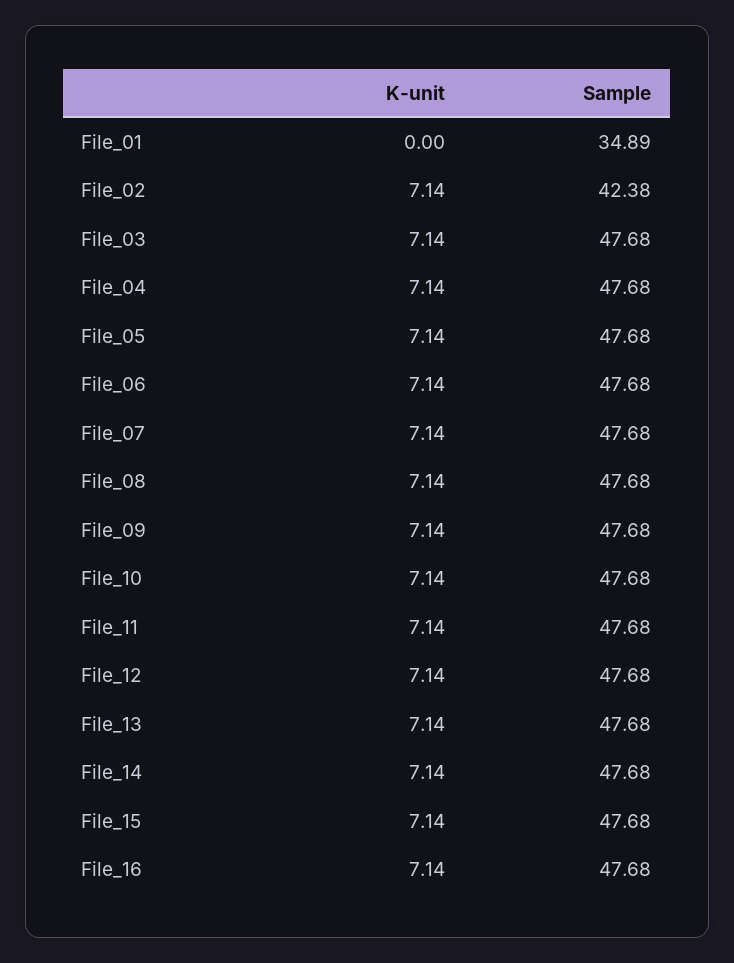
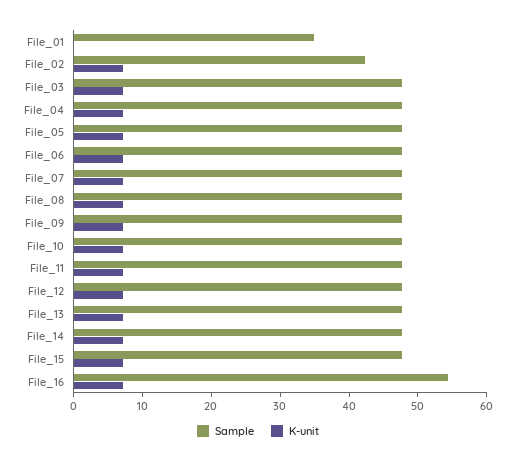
Sample, File_16: 47.68 -> 54

